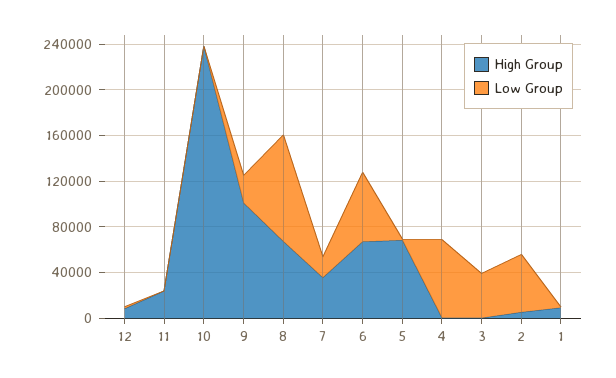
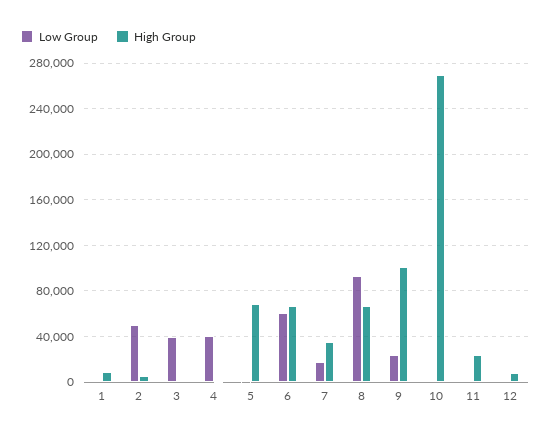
High Group, 10: 240000 -> 270000
Low Group, 4: 70000 -> 40000

